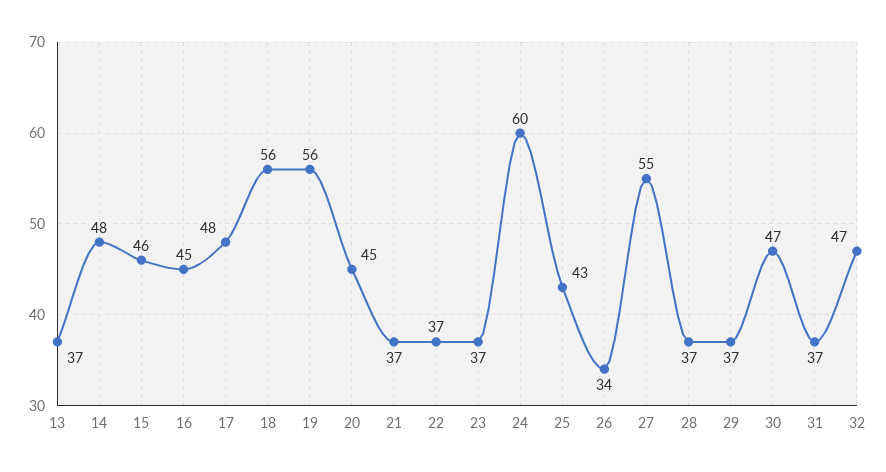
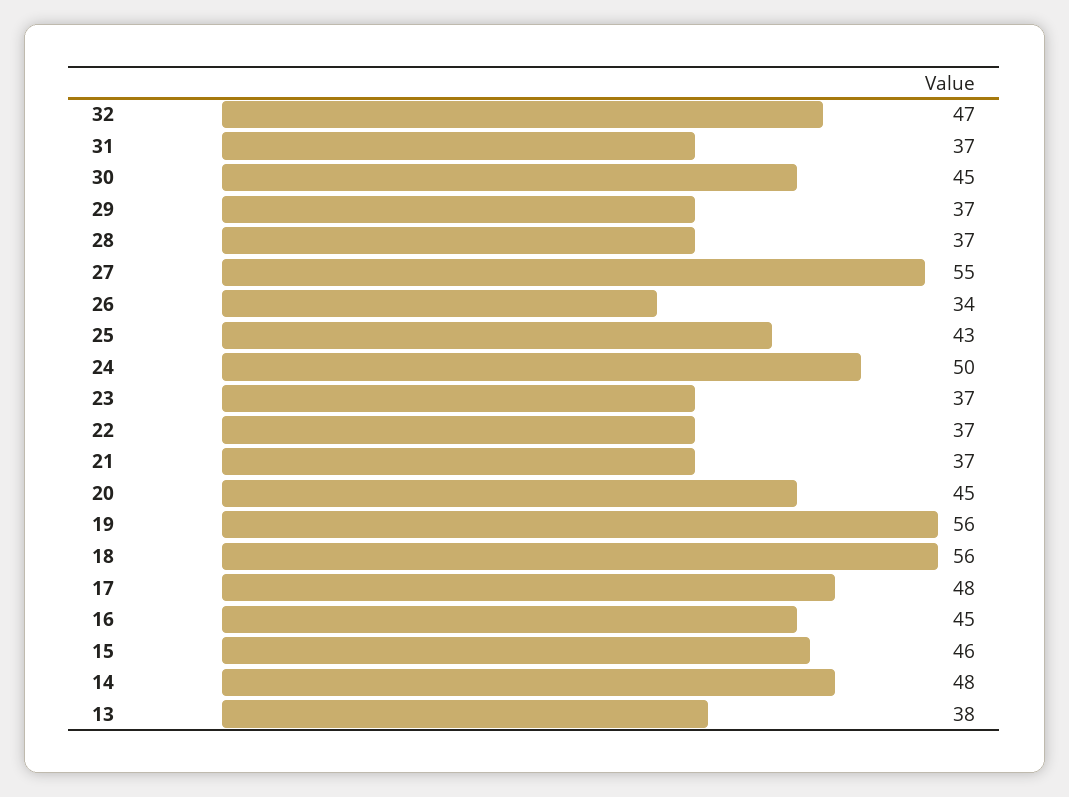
13: 37 -> 38
24: 60 -> 50
30: 47 -> 45

